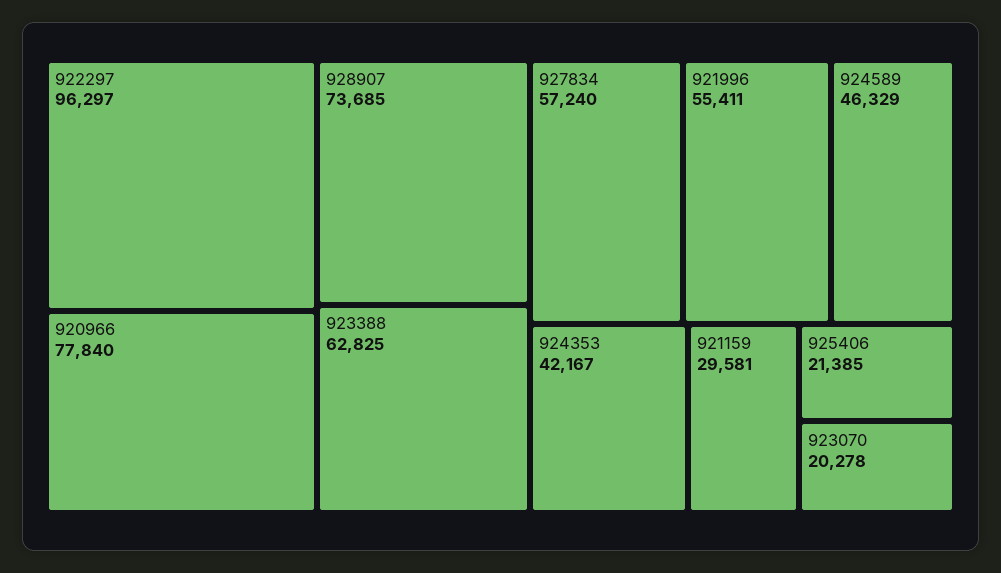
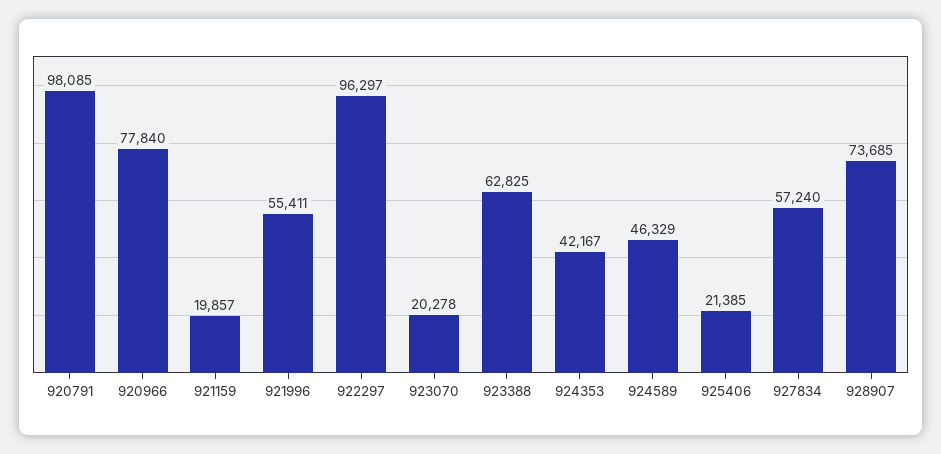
921159: 29581 -> 19857
920791: none -> 98085

